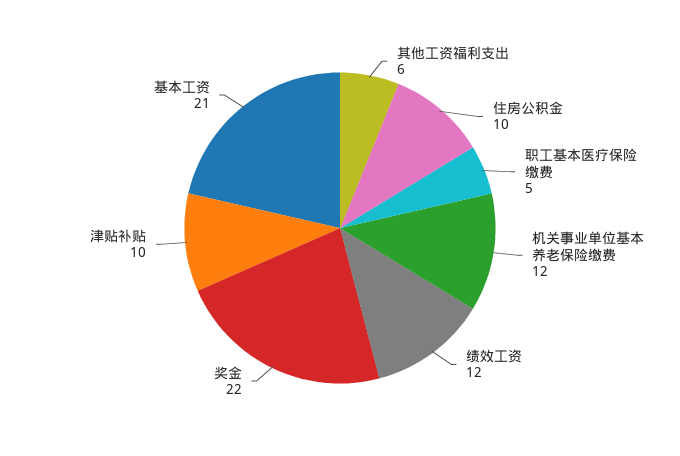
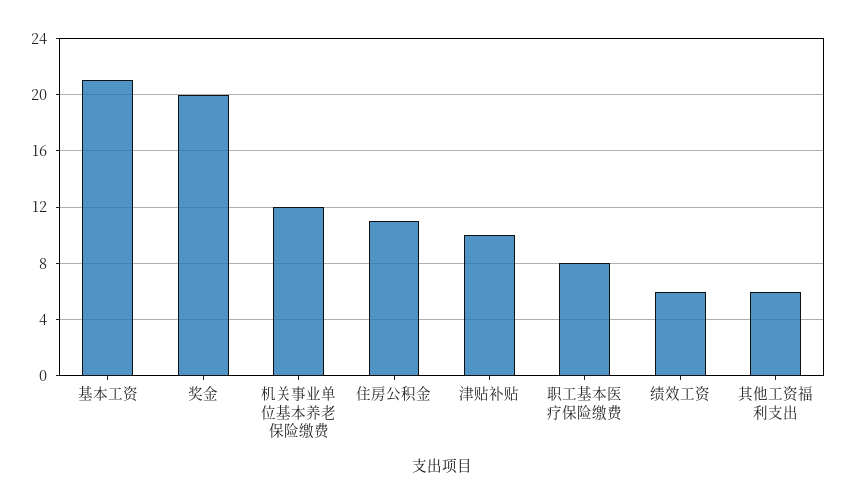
住房公积金: 10 -> 11
职工基本医疗保险缴费: 5 -> 8
绩效工资: 12 -> 6
奖金: 22 -> 20

